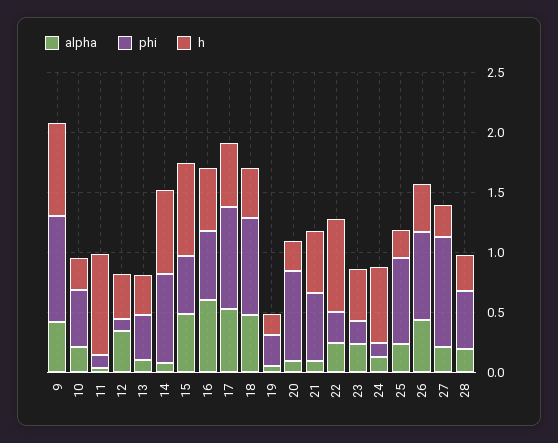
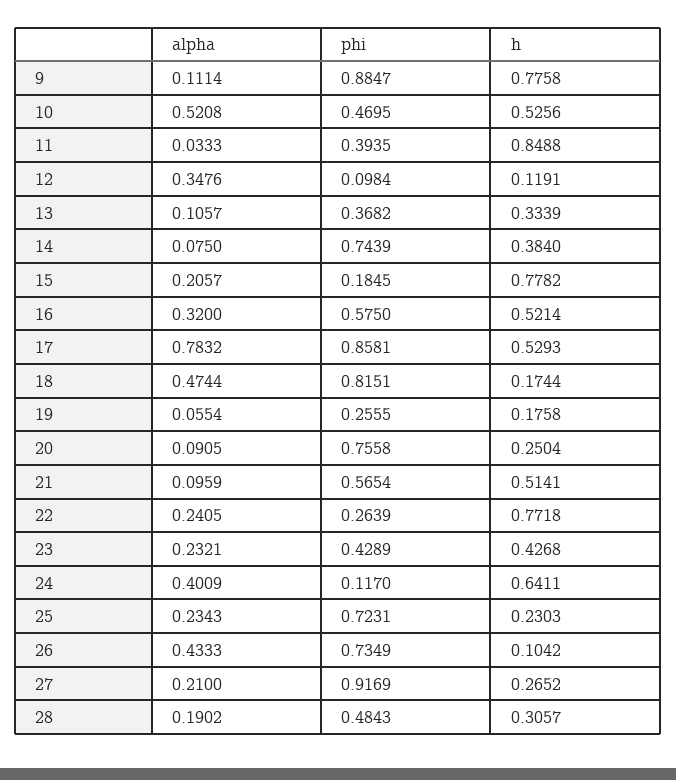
alpha, 9: 0.4 -> 0.1114
alpha, 10: 0.2 -> 0.5208
h, 10: 0.3 -> 0.5256
phi, 11: 0.1 -> 0.3935
h, 12: 0.4 -> 0.1191
h, 14: 0.7 -> 0.384
alpha, 15: 0.5 -> 0.2057
phi, 15: 0.5 -> 0.1845
alpha, 16: 0.6 -> 0.32
alpha, 17: 0.5 -> 0.7832
h, 18: 0.4 -> 0.1744
phi, 23: 0.2 -> 0.4289
alpha, 24: 0.1 -> 0.4009
h, 26: 0.4 -> 0.1042

